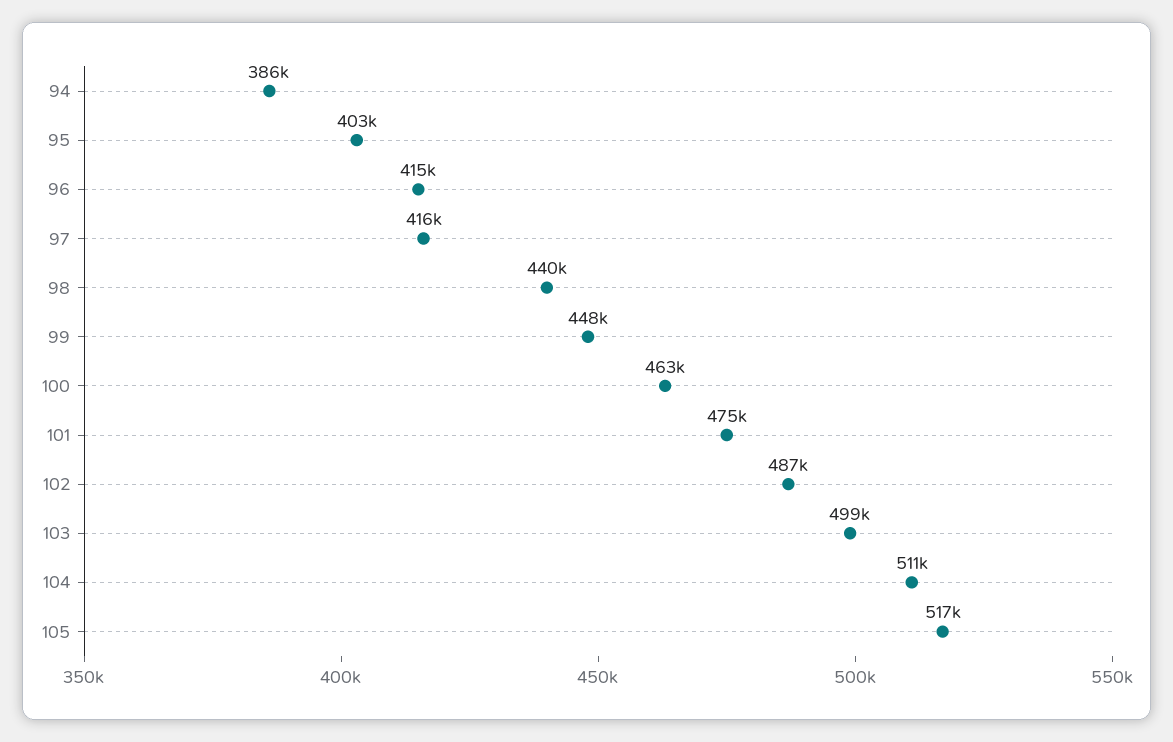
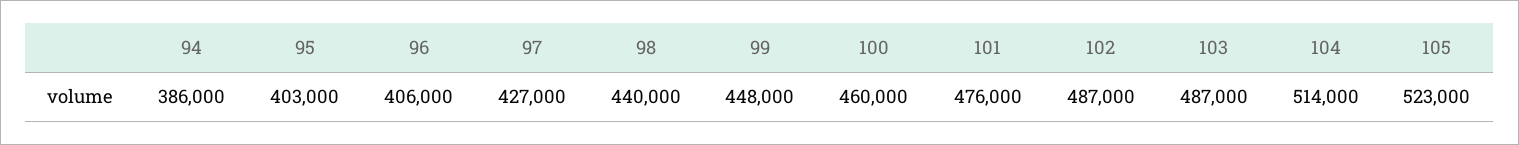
96: 415000 -> 406000
97: 416000 -> 427000
100: 463000 -> 460000
101: 475000 -> 476000
103: 499000 -> 487000
104: 511000 -> 514000
105: 517000 -> 523000

